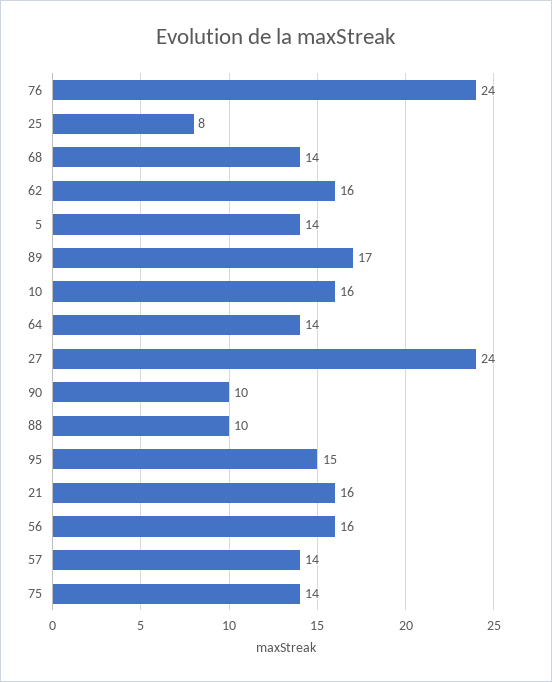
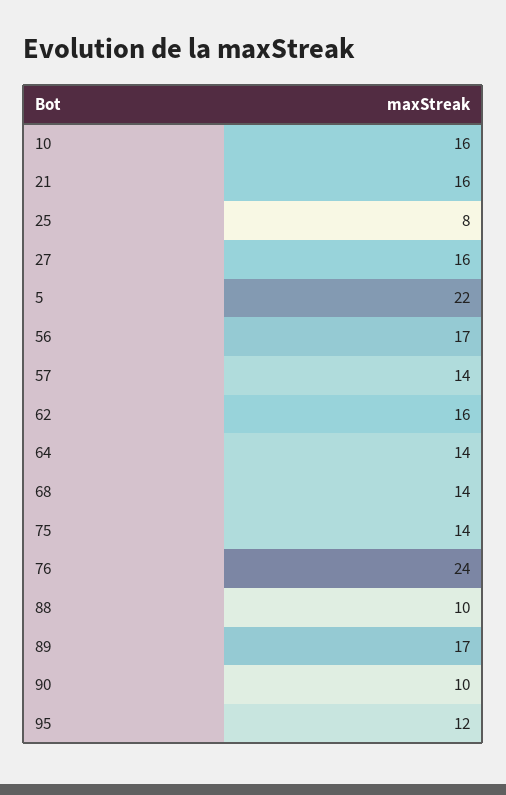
5: 14 -> 22
27: 24 -> 16
95: 15 -> 12
56: 16 -> 17

